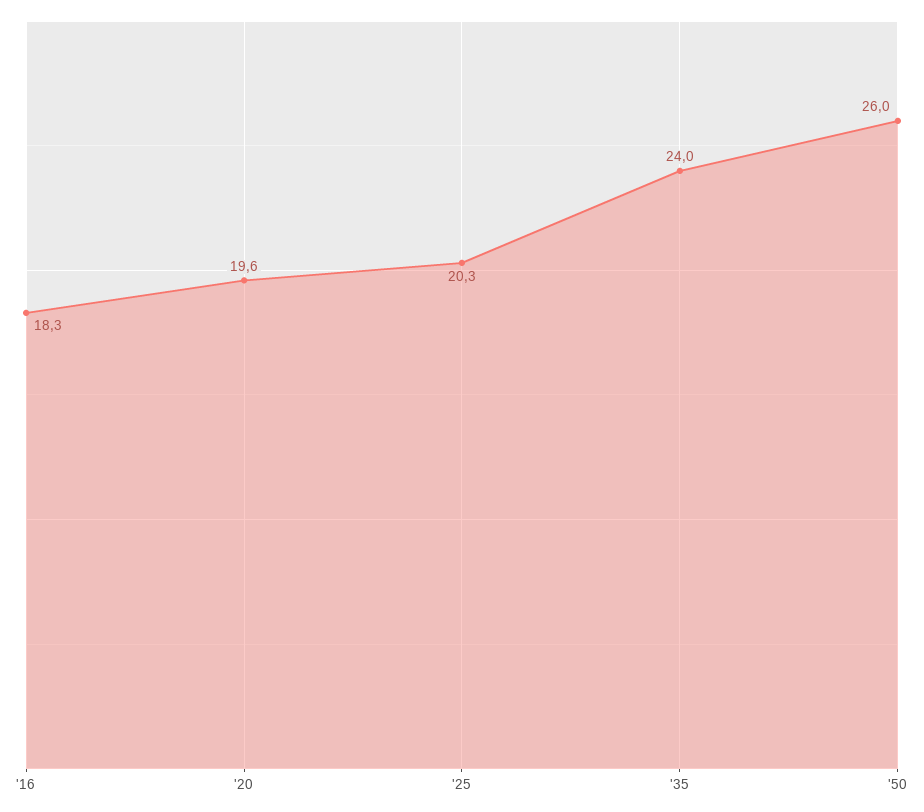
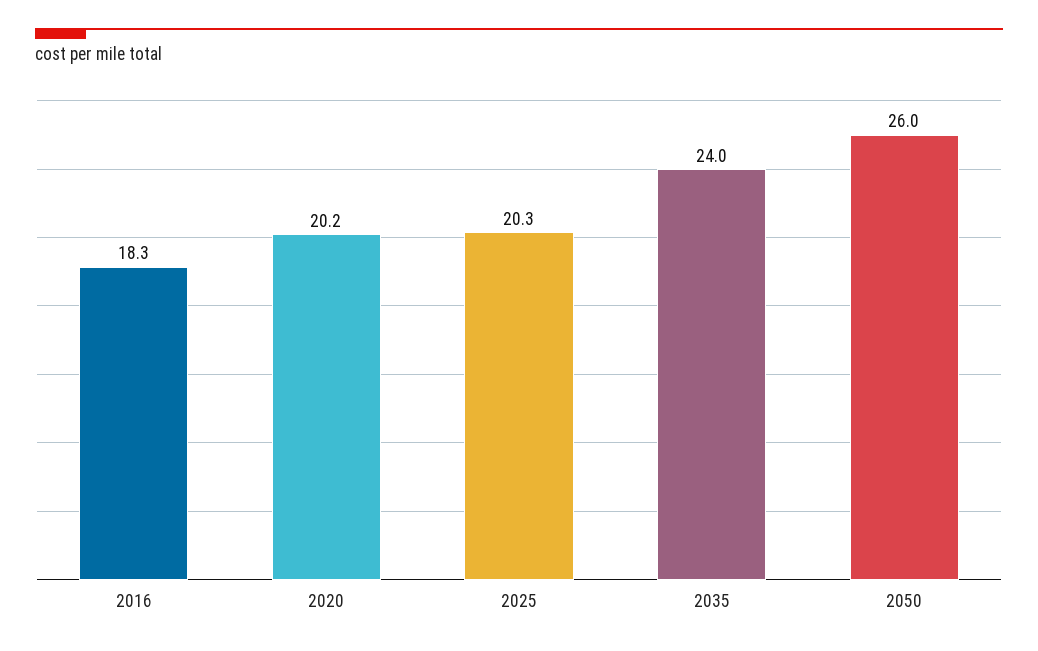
'20: 19.6 -> 20.2

